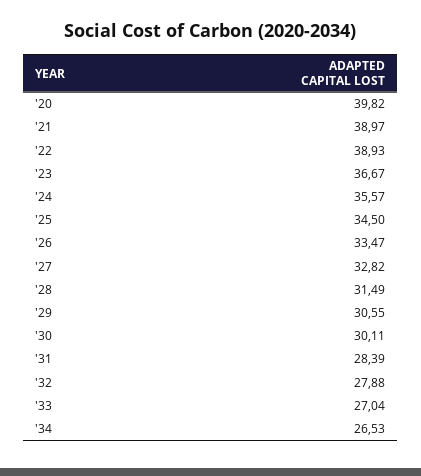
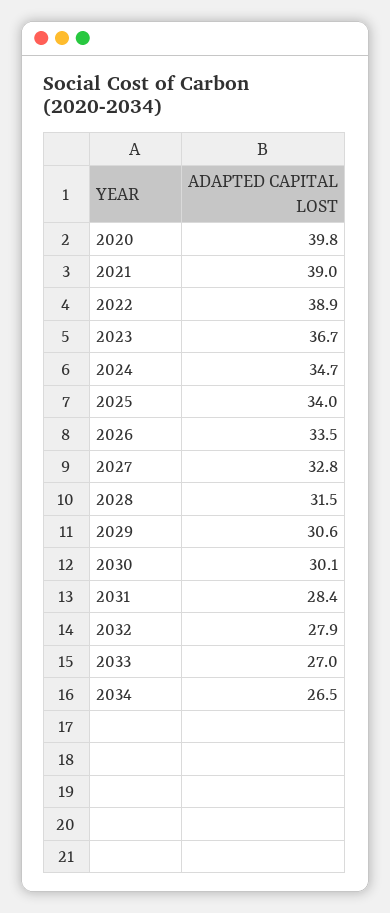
'24: 35.57 -> 34.7
'25: 34.5 -> 34

